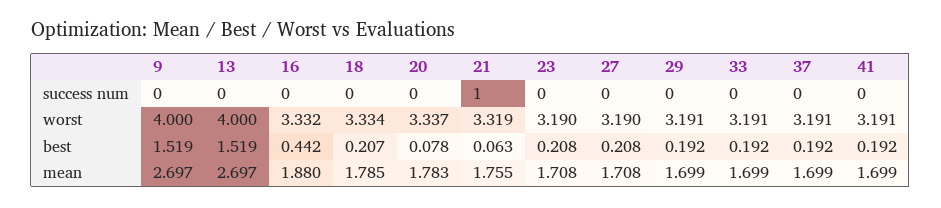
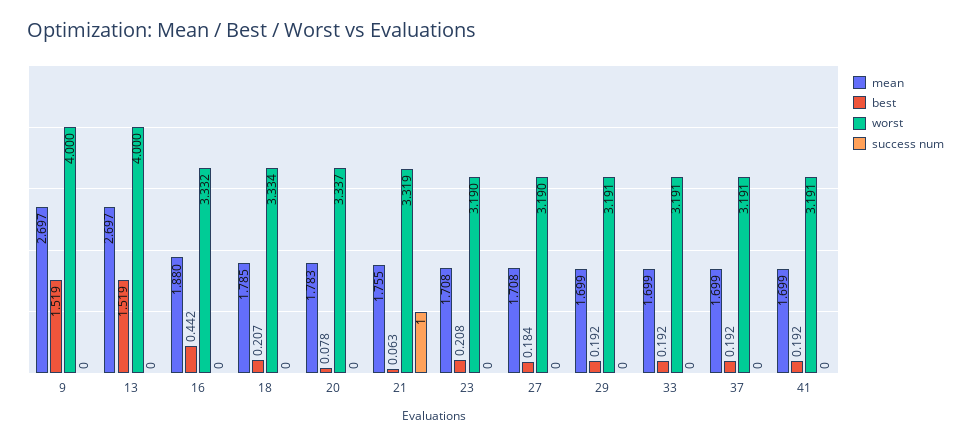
best, 27: 0.208 -> 0.184

